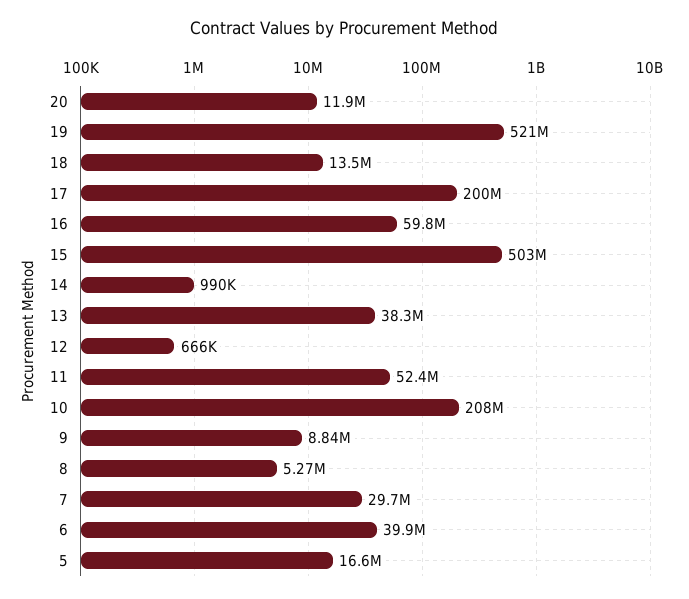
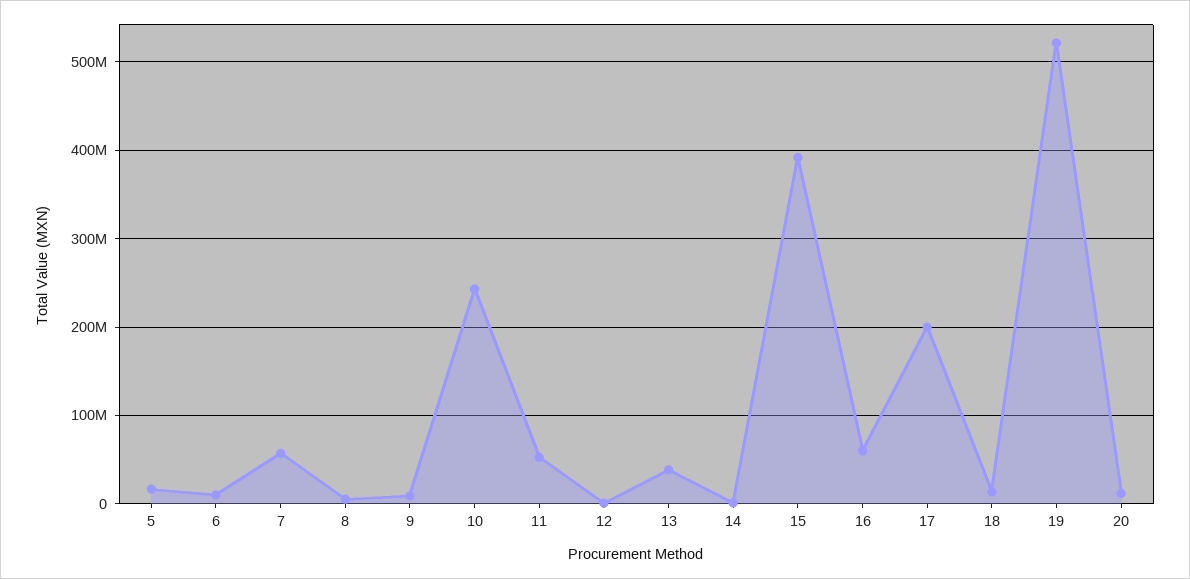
15: 503000000 -> 390000000
10: 208000000 -> 240000000
7: 29700000 -> 60000000
6: 39900000 -> 10000000

